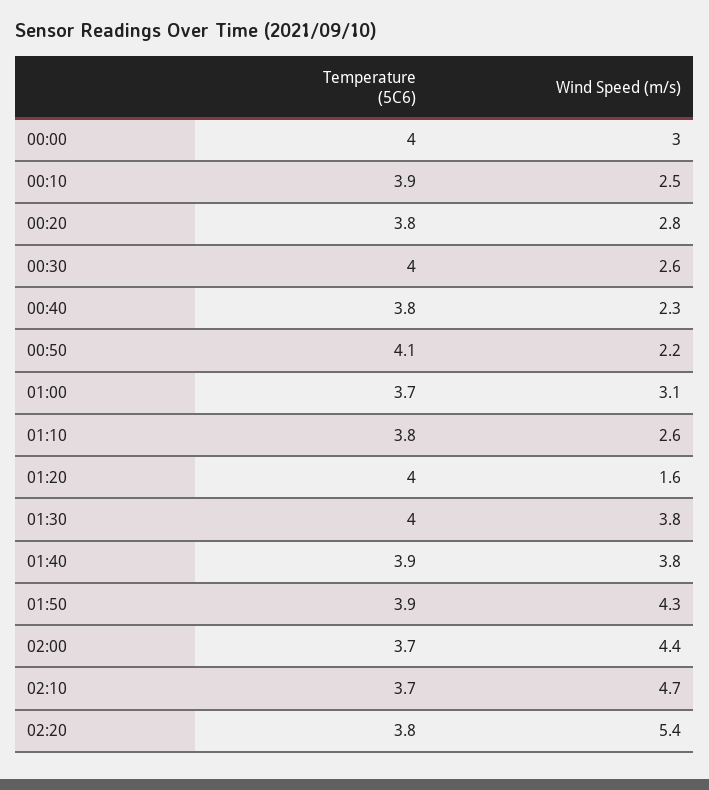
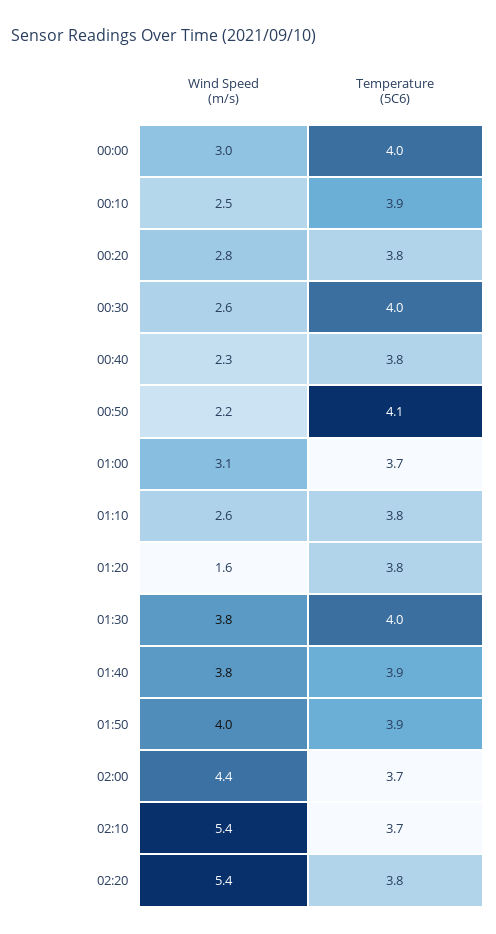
Temperature (5C6), 01:20: 4 -> 3.8
Wind Speed (m/s), 01:50: 4.3 -> 4
Wind Speed (m/s), 02:10: 4.7 -> 5.4

